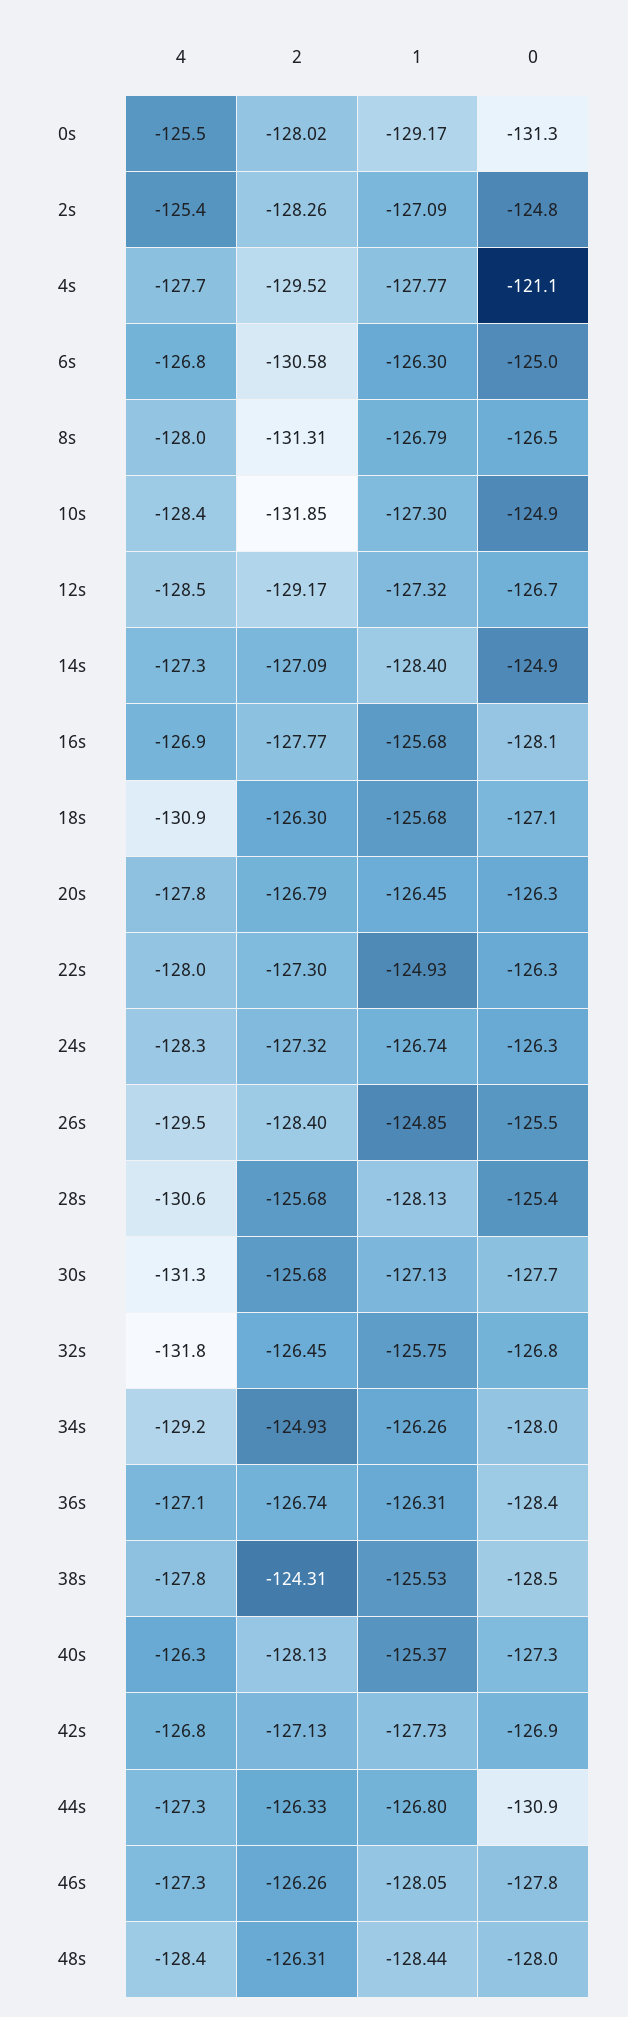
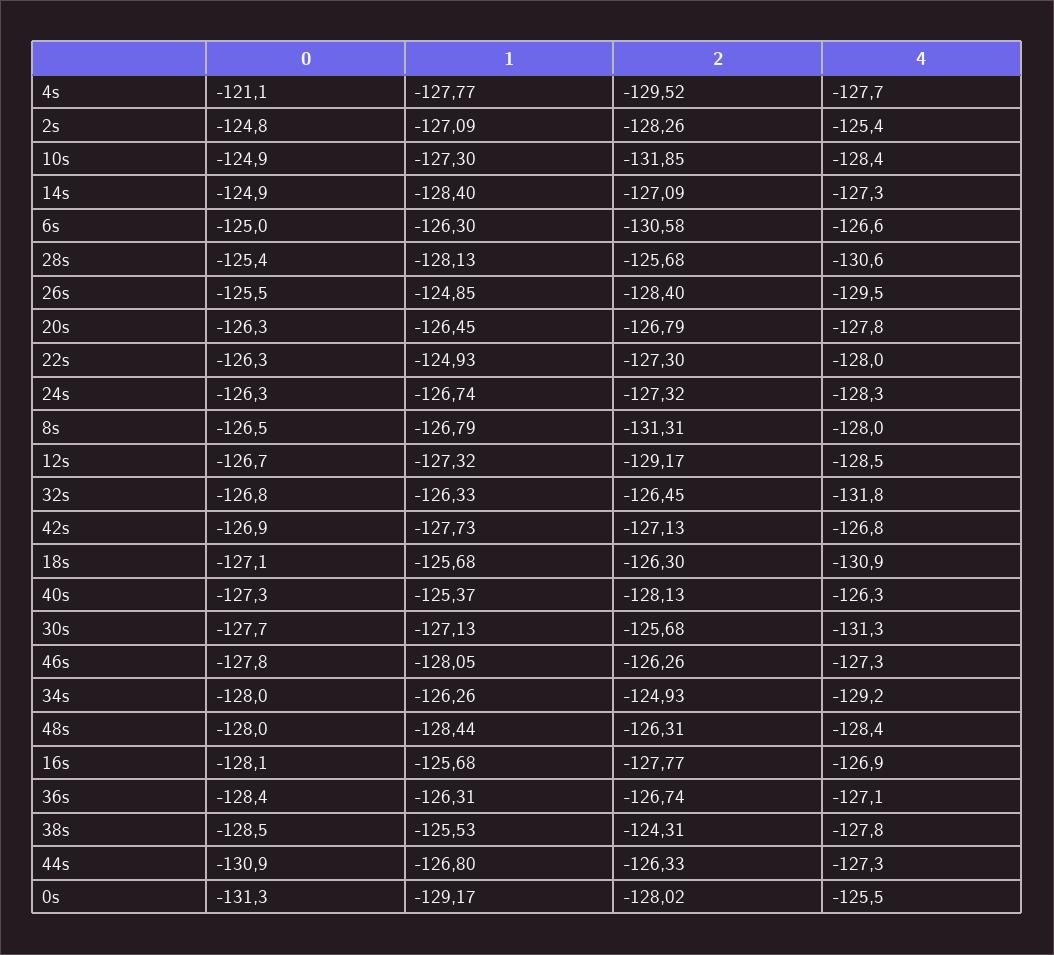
4, 6s: -126.8 -> -126.6
1, 32s: -125.75 -> -126.33

